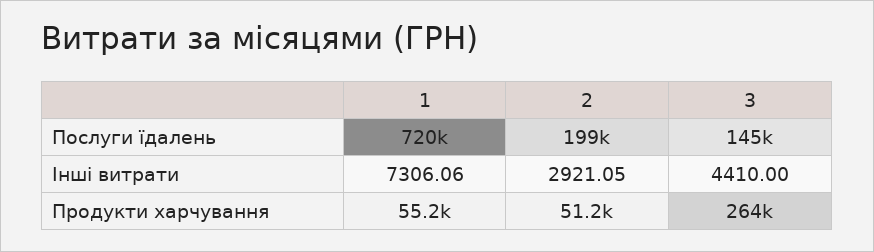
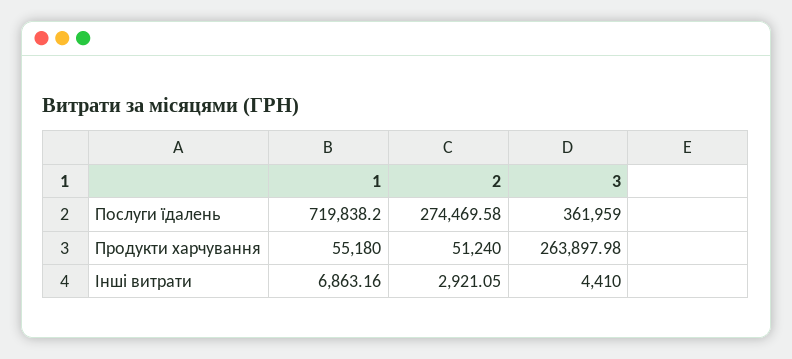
2, Послуги їдалень: 199000 -> 274469.58
3, Послуги їдалень: 145000 -> 361959
1, Інші витрати: 7306.06 -> 6863.16

